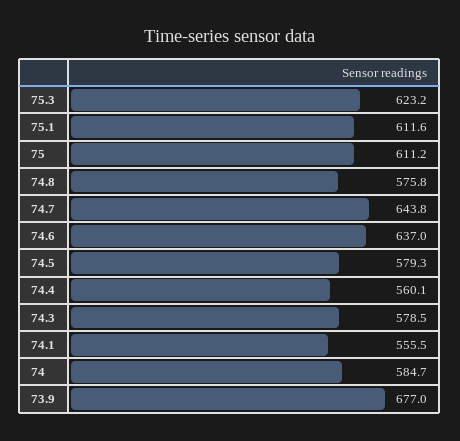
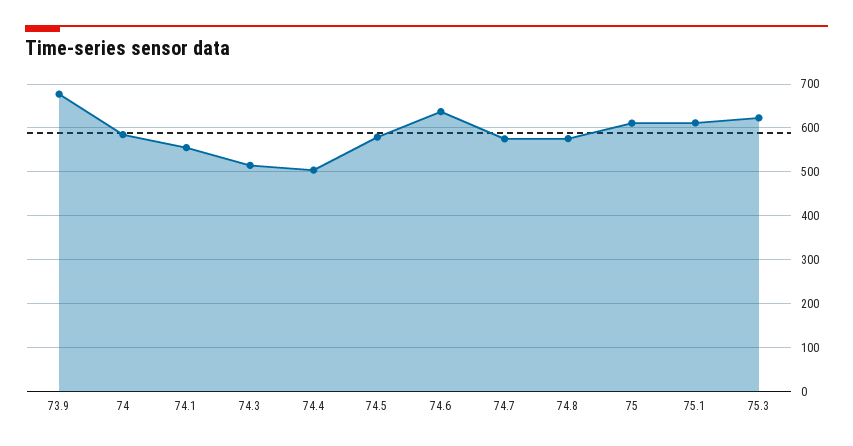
74.7: 643.8 -> 580
74.4: 560.1 -> 500
74.3: 578.5 -> 520

